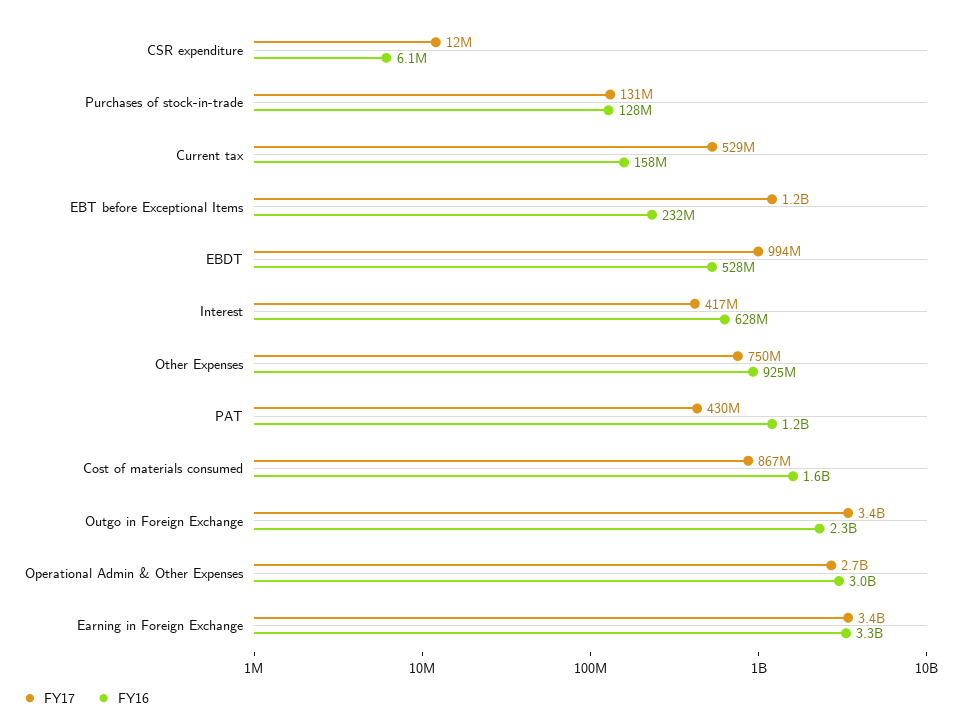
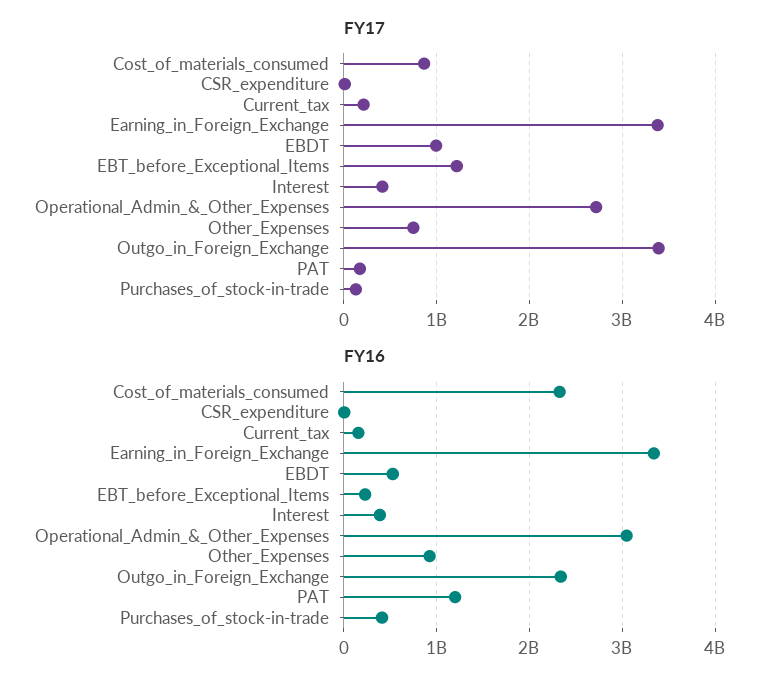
FY16, Purchases of stock-in-trade: 128000000 -> 400000000
FY17, Current tax: 529000000 -> 200000000
FY16, Interest: 628000000 -> 400000000
FY17, PAT: 430000000 -> 200000000
FY16, Cost of materials consumed: 1600000000 -> 2300000000

